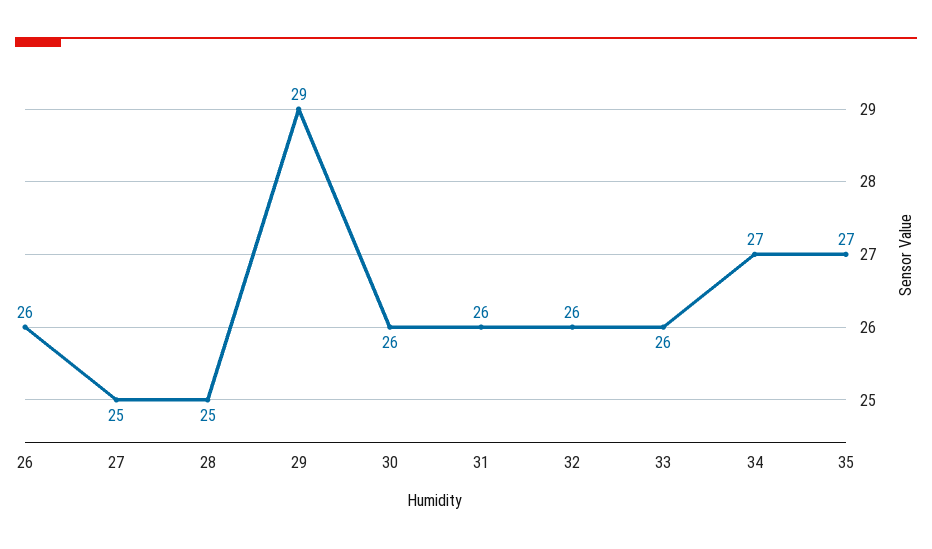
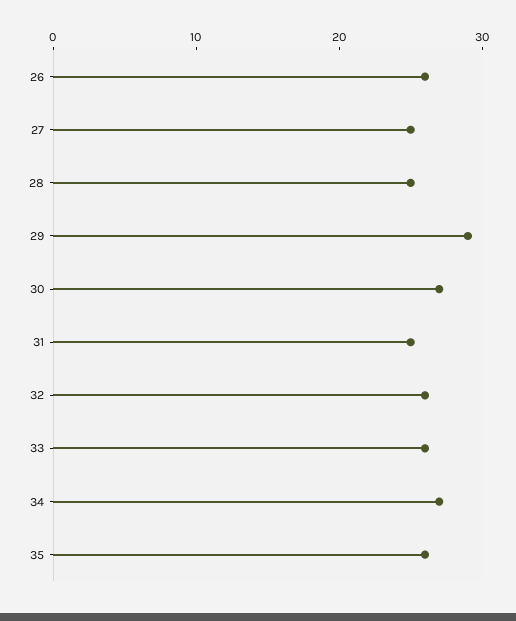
30: 26 -> 27
31: 26 -> 25
35: 27 -> 26

